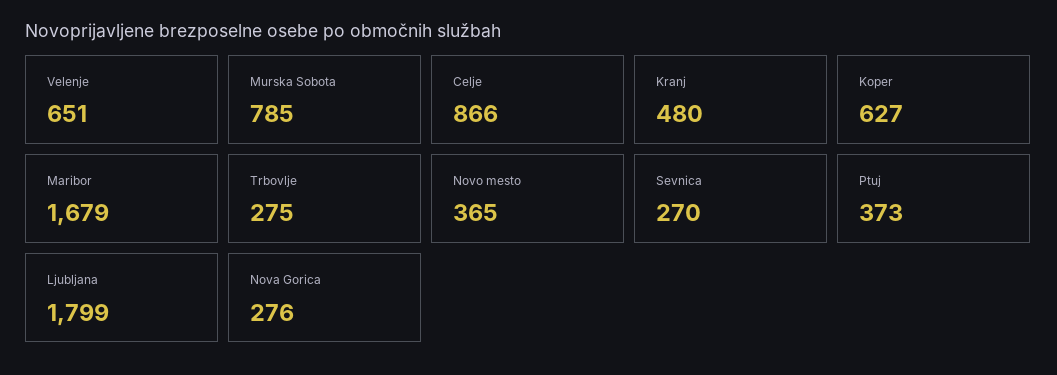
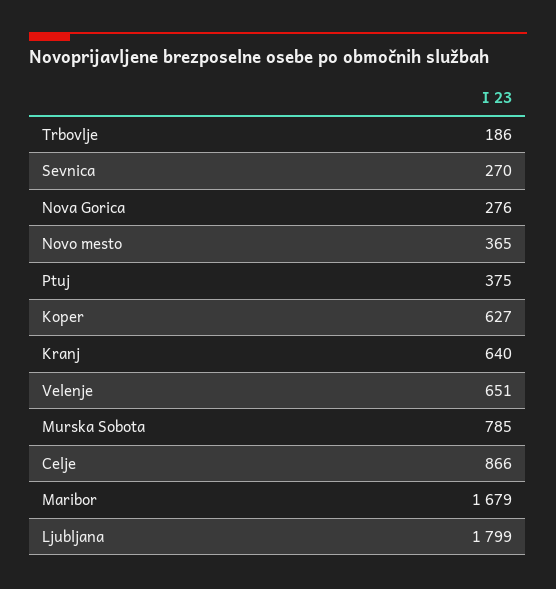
Kranj: 480 -> 640
Trbovlje: 275 -> 186
Ptuj: 373 -> 375

